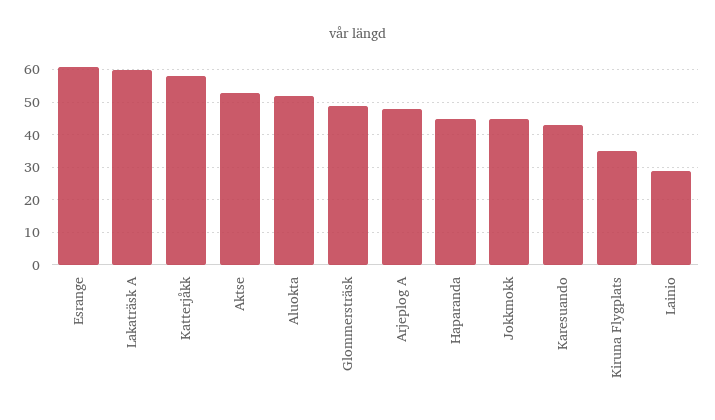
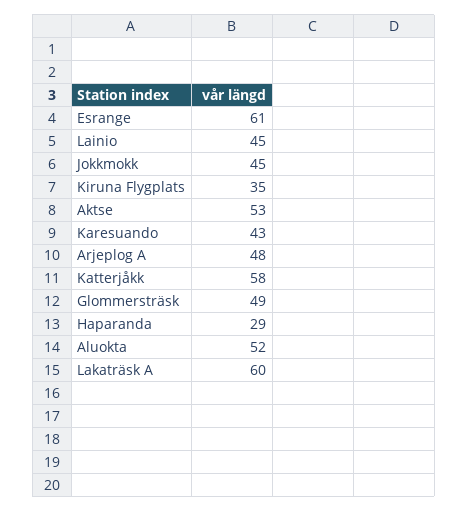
Haparanda: 45 -> 29
Lainio: 30 -> 45

